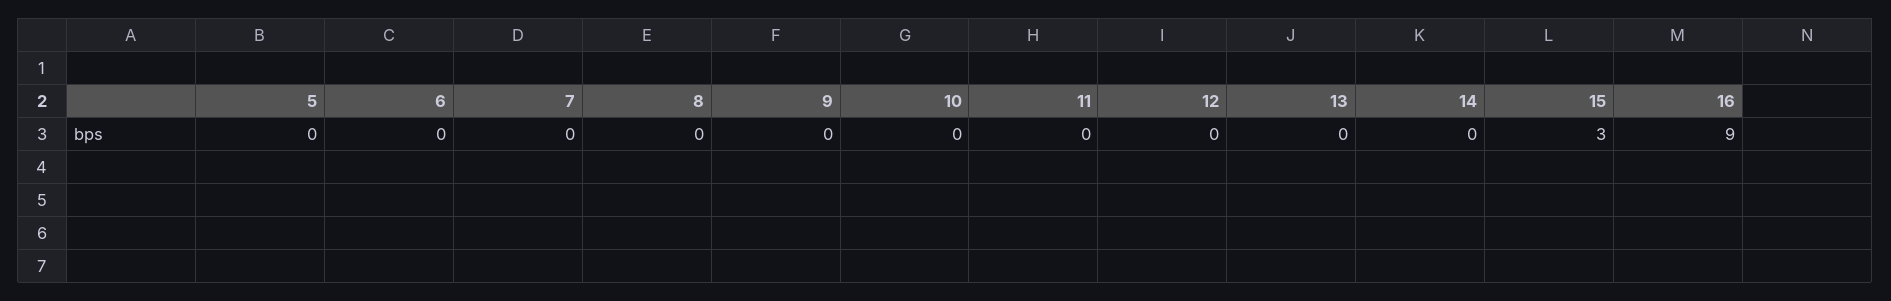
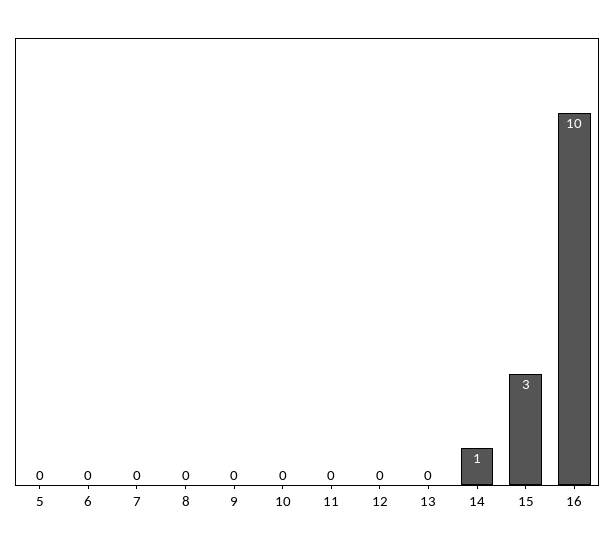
14: 0 -> 1
16: 9 -> 10

